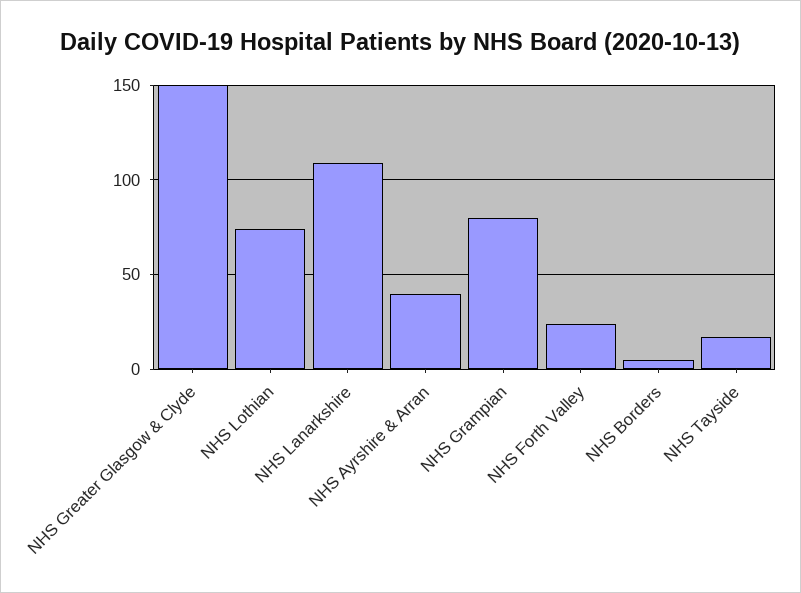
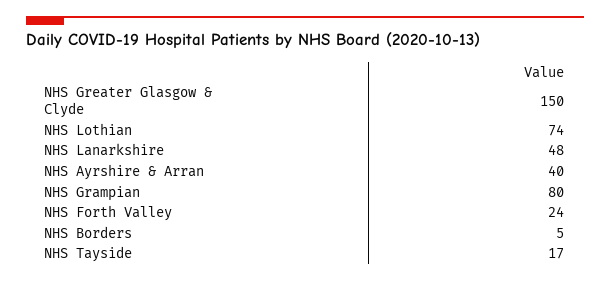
NHS Lanarkshire: 110 -> 48

